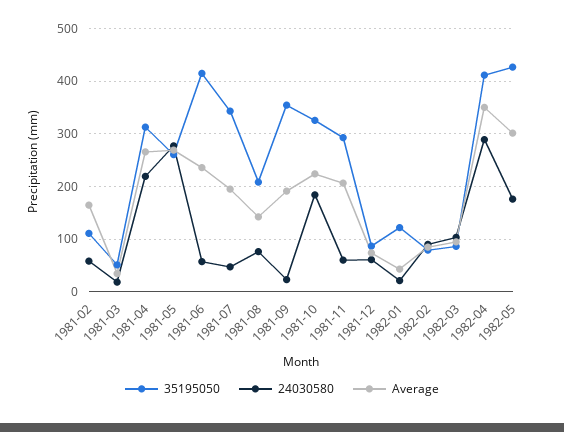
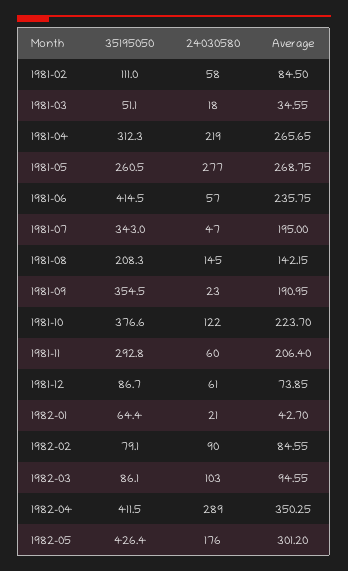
Average, 1981-02: 160 -> 84.5
24030580, 1981-08: 80 -> 145
35195050, 1981-10: 320 -> 376.6
24030580, 1981-10: 180 -> 122
35195050, 1982-01: 120 -> 64.4

